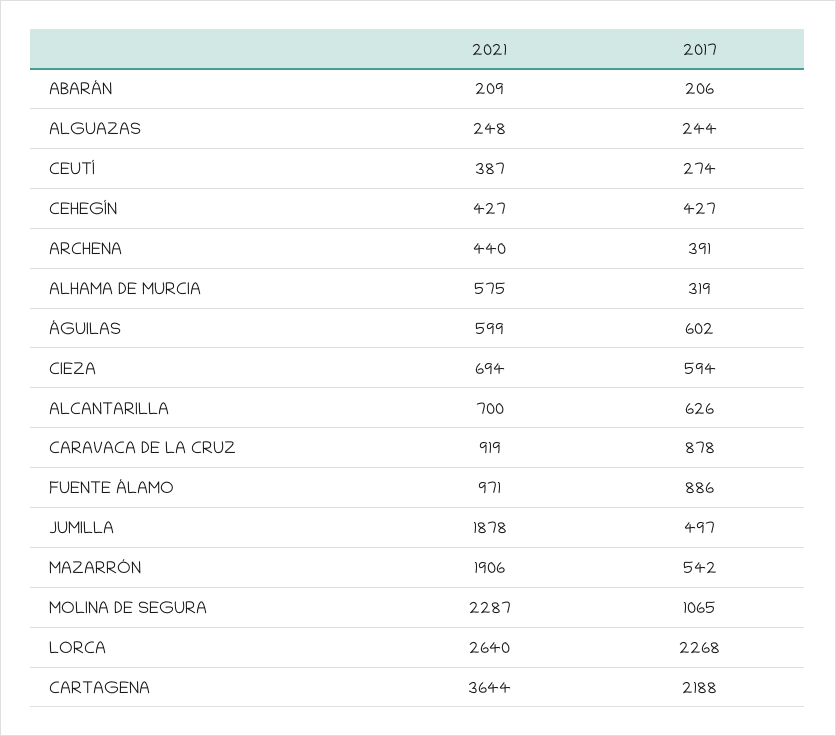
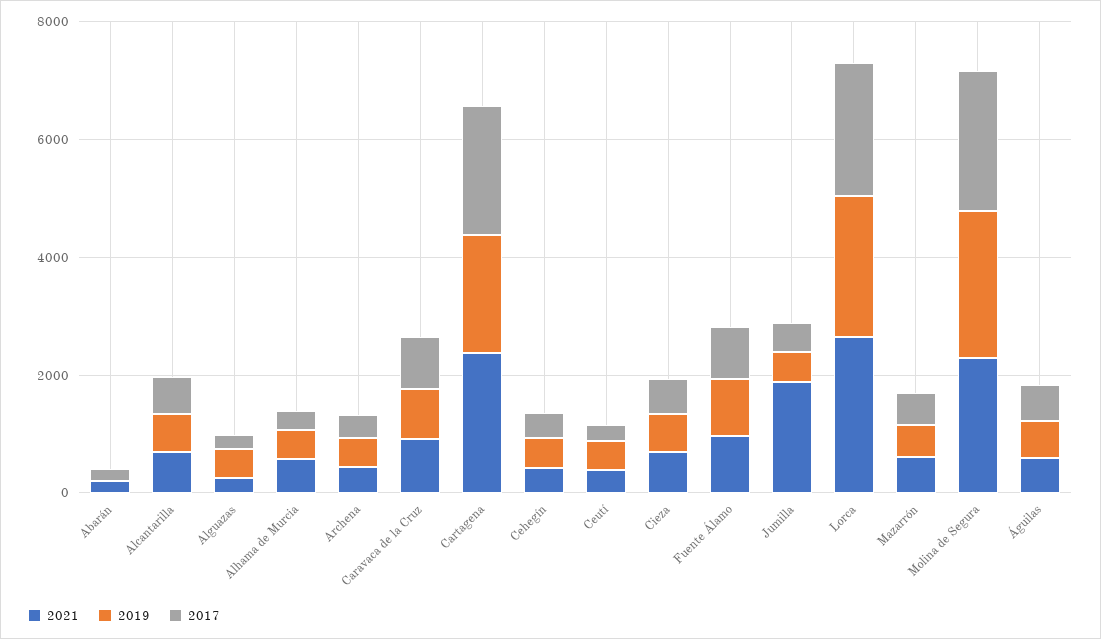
2021, MAZARRÓN: 1906 -> 500
2017, MOLINA DE SEGURA: 1065 -> 2500
2021, CARTAGENA: 3644 -> 2500
2019, ABARÁN: none -> 0
2019, ALCANTARILLA: none -> 500
2019, ALGUAZAS: none -> 500
2019, ALHAMA DE MURCIA: none -> 500
2019, ARCHENA: none -> 500
2019, CARAVACA DE LA CRUZ: none -> 1000
2019, CARTAGENA: none -> 2000
2019, CEHEGÍN: none -> 500
2019, CEUTÍ: none -> 500
2019, CIEZA: none -> 500
2019, FUENTE ÁLAMO: none -> 1000
2019, JUMILLA: none -> 500
2019, LORCA: none -> 2500
2019, MAZARRÓN: none -> 500
2019, MOLINA DE SEGURA: none -> 2500
2019, ÁGUILAS: none -> 500

